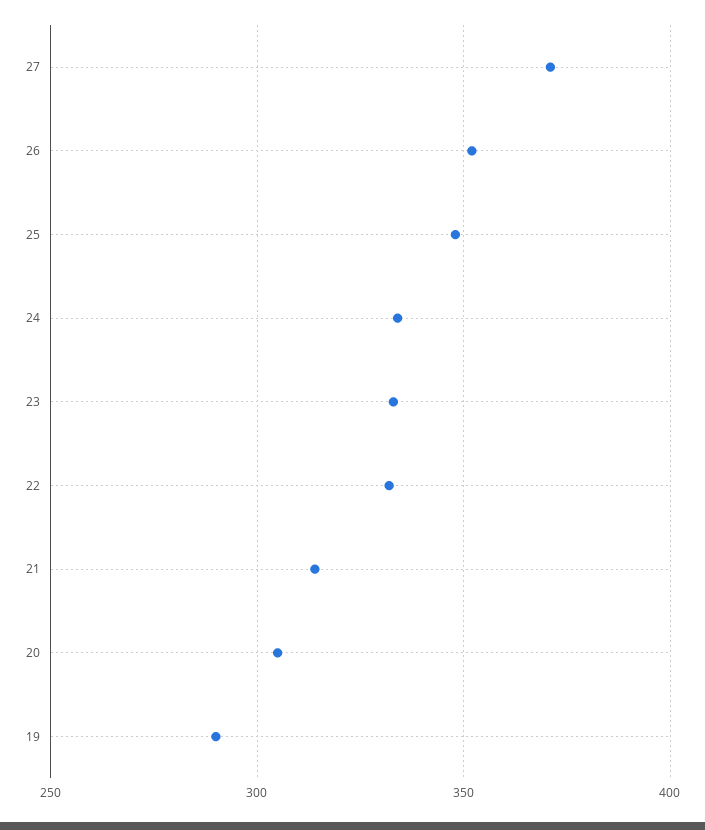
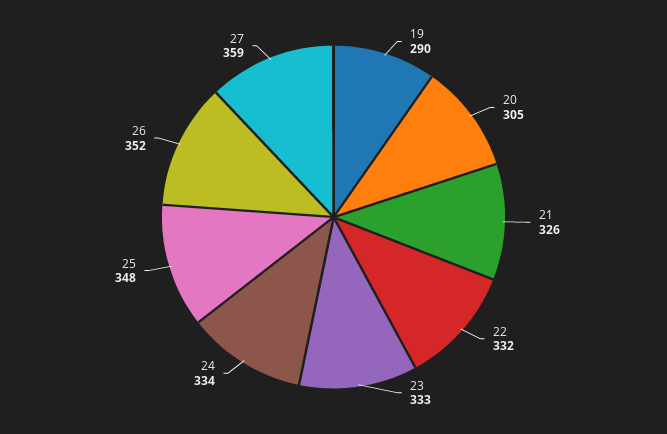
27: 370 -> 359
21: 315 -> 326

